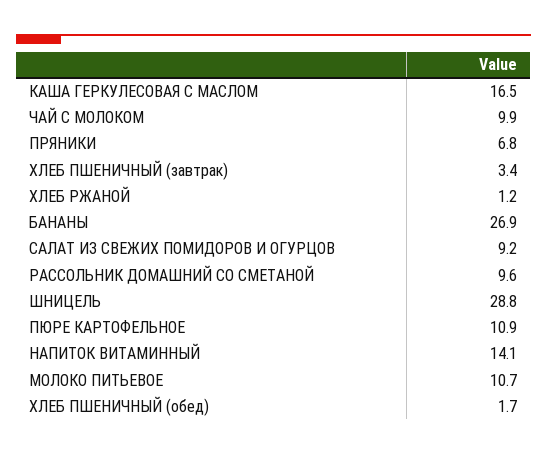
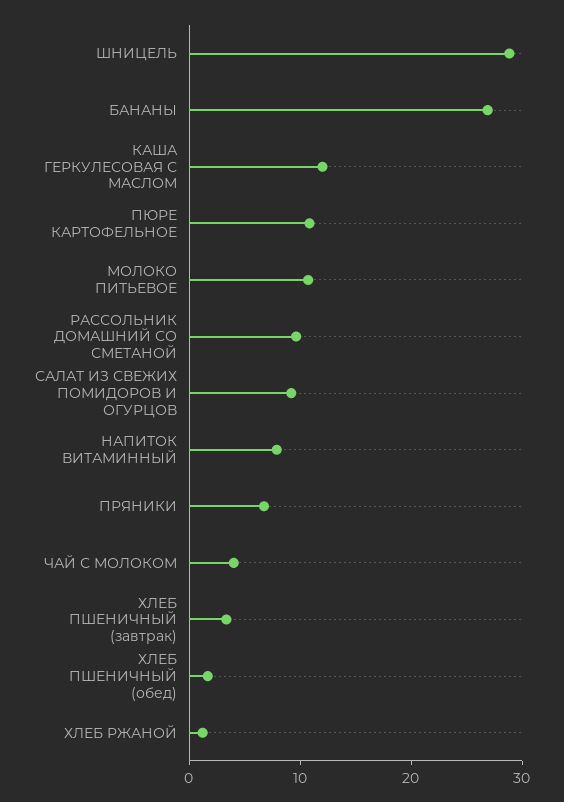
КАША ГЕРКУЛЕСОВАЯ С МАСЛОМ: 16.5 -> 12
ЧАЙ С МОЛОКОМ: 9.9 -> 4
НАПИТОК ВИТАМИННЫЙ: 14.1 -> 8

